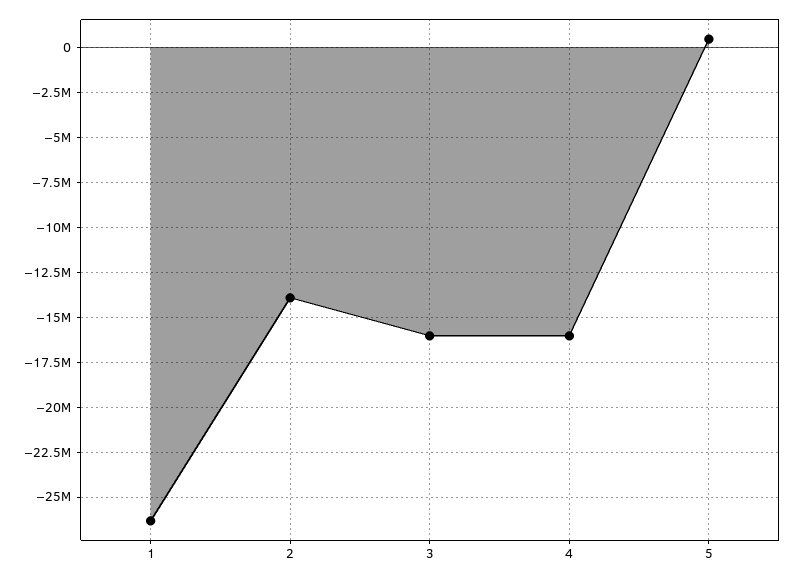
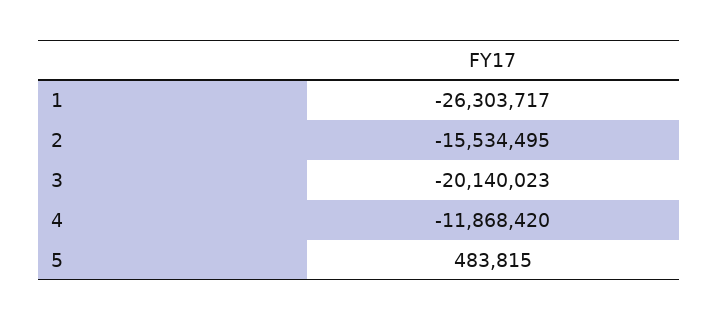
2: -14000000 -> -15534495
3: -16000000 -> -20140023
4: -16000000 -> -11868420

